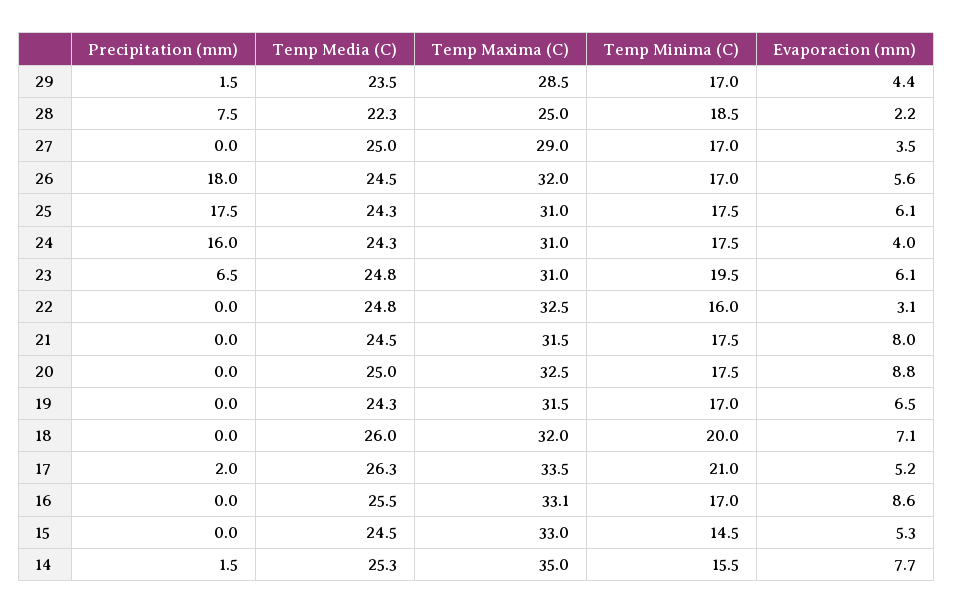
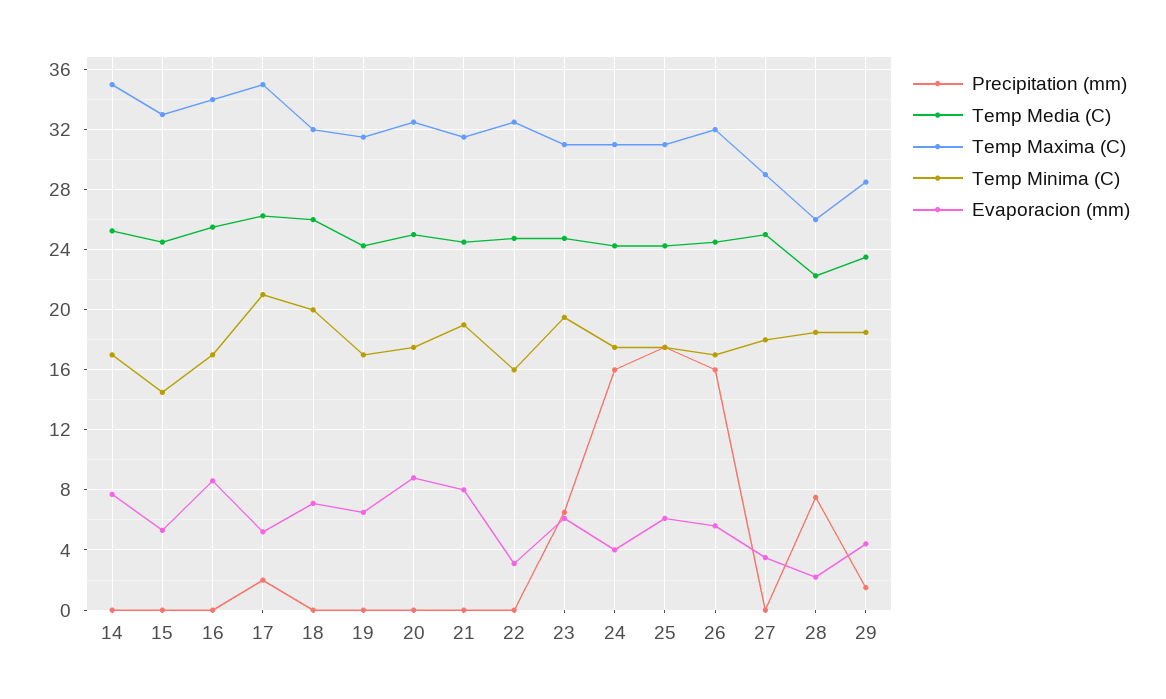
Temp Minima (C), 29: 17 -> 18.5
Temp Maxima (C), 28: 25 -> 26
Temp Minima (C), 27: 17 -> 18
Precipitation (mm), 26: 18 -> 16
Temp Minima (C), 21: 17.5 -> 19
Temp Maxima (C), 17: 33.5 -> 35
Temp Maxima (C), 16: 33.1 -> 34
Precipitation (mm), 14: 1.5 -> 0
Temp Minima (C), 14: 15.5 -> 17

